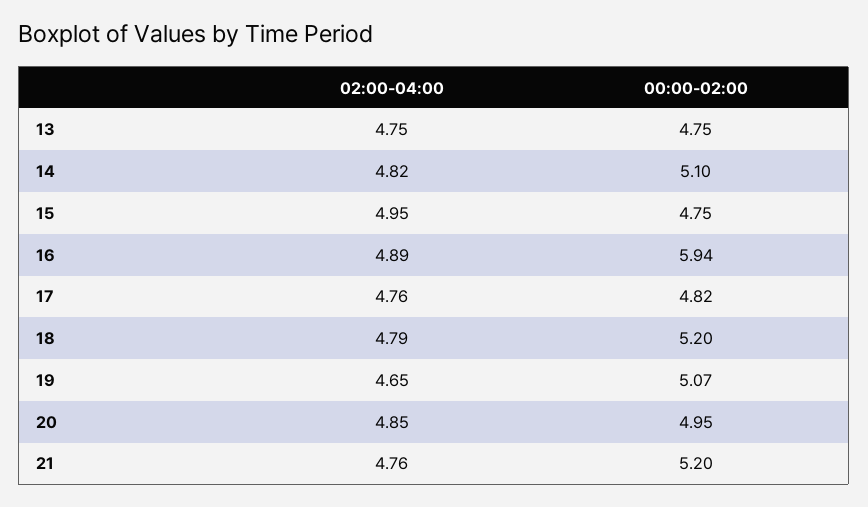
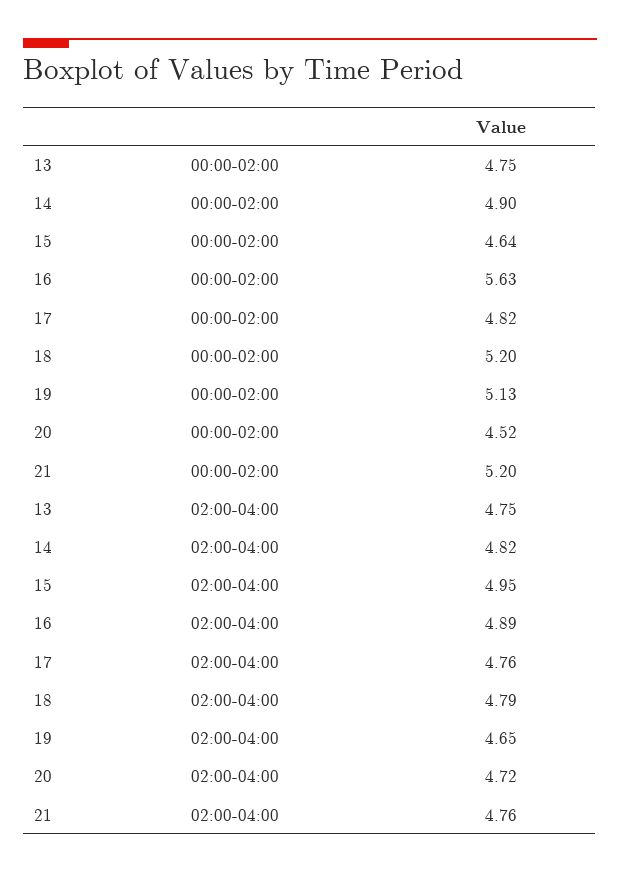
00:00-02:00, 14: 5.1 -> 4.9
00:00-02:00, 15: 4.75 -> 4.64
00:00-02:00, 16: 5.94 -> 5.63
00:00-02:00, 19: 5.07 -> 5.13
02:00-04:00, 20: 4.85 -> 4.72
00:00-02:00, 20: 4.95 -> 4.52

